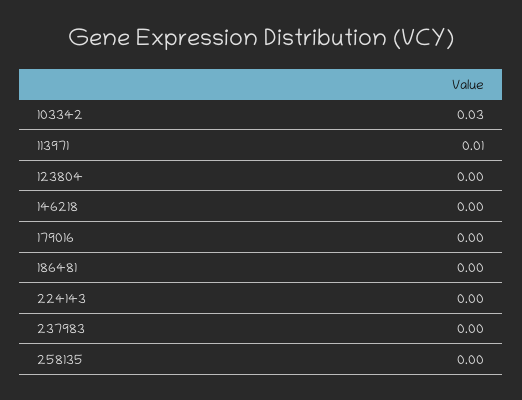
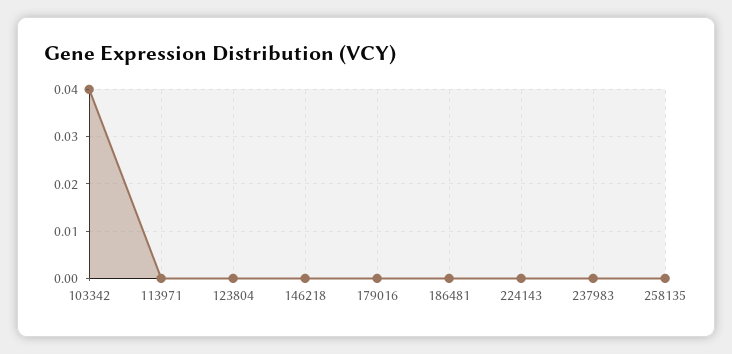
103342: 0.03 -> 0.04
113971: 0.01 -> 0

